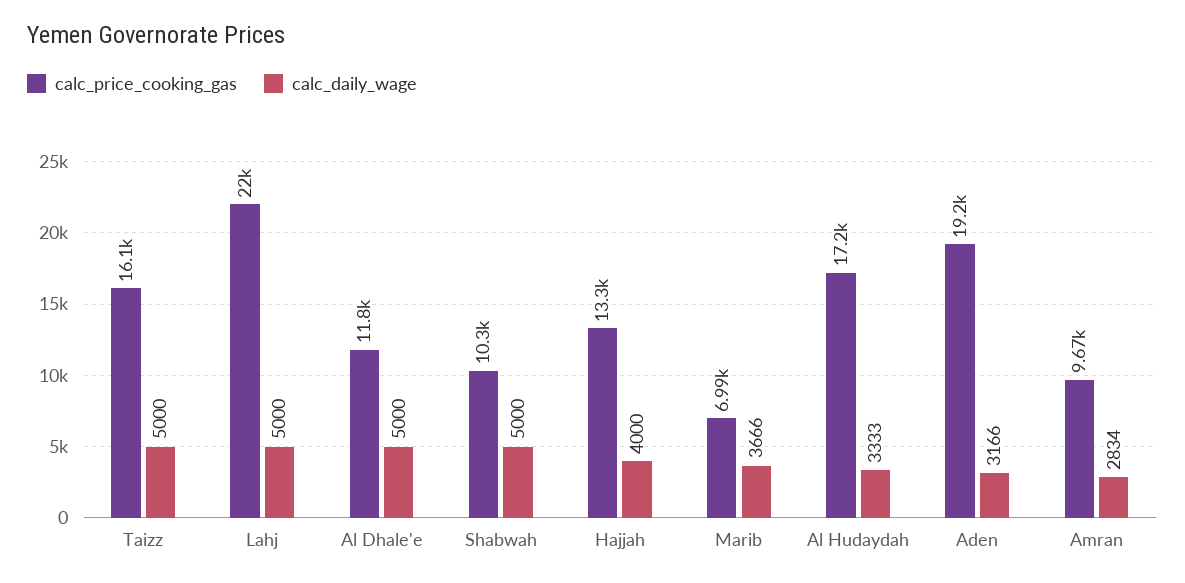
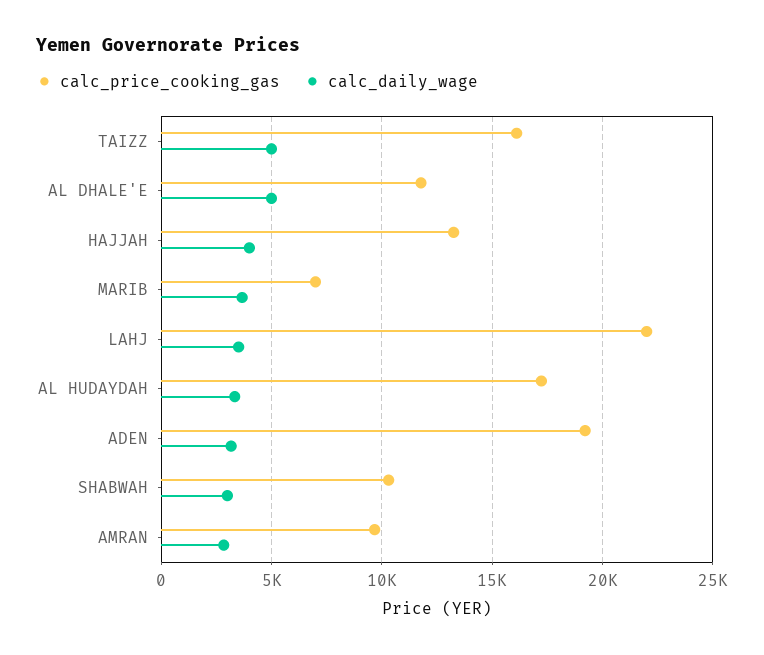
calc_daily_wage, Lahj: 5000 -> 3500
calc_daily_wage, Shabwah: 5000 -> 3000

